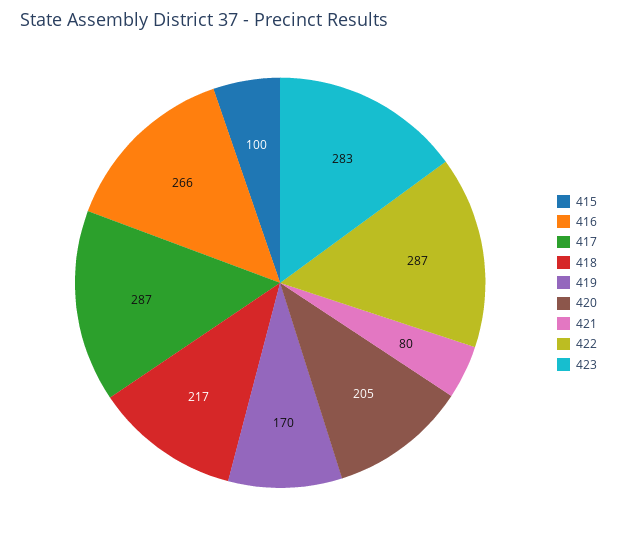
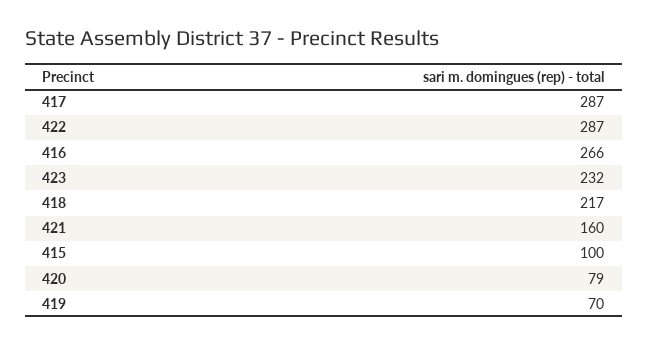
419: 170 -> 70
420: 205 -> 79
421: 80 -> 160
423: 283 -> 232

